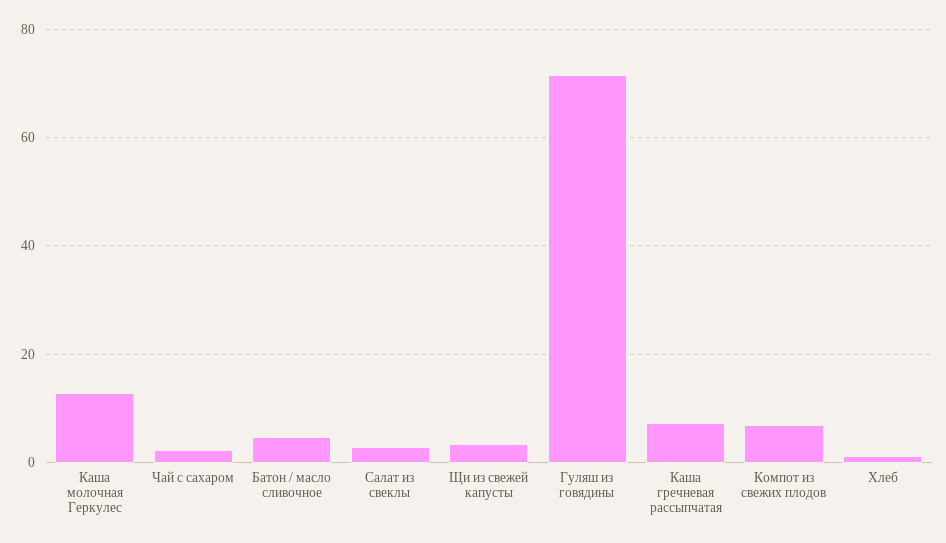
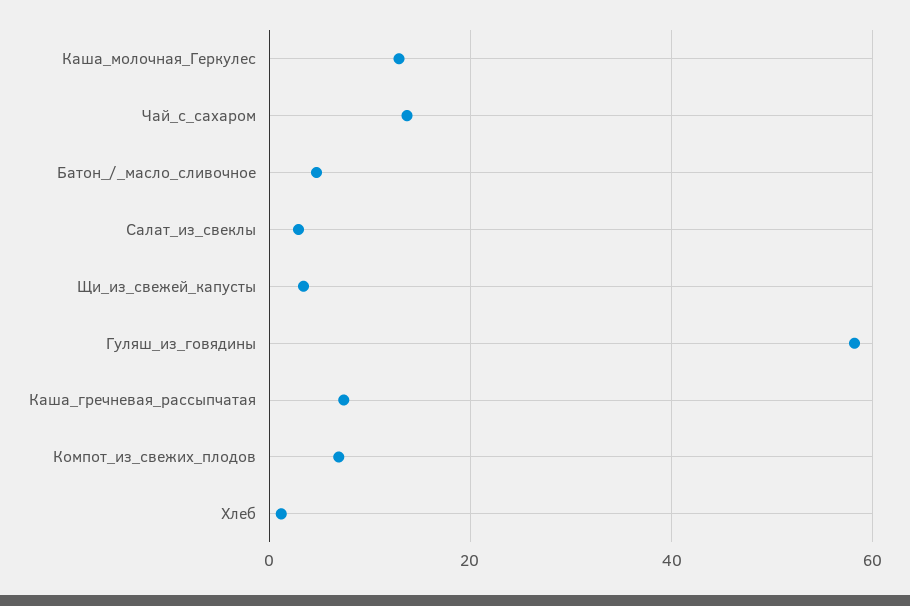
Чай с сахаром: 2 -> 14
Гуляш из говядины: 72 -> 58

